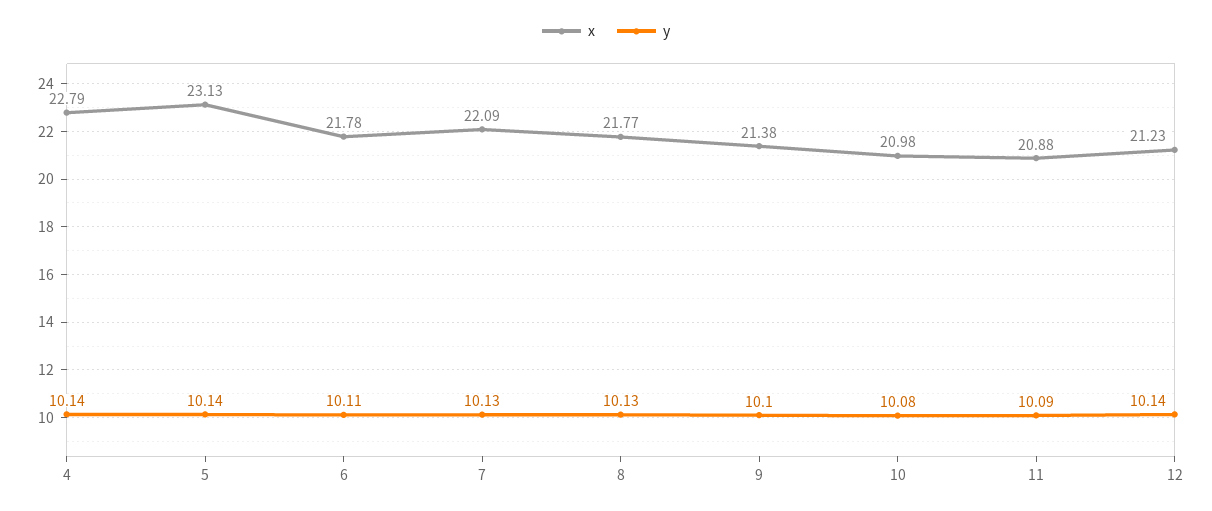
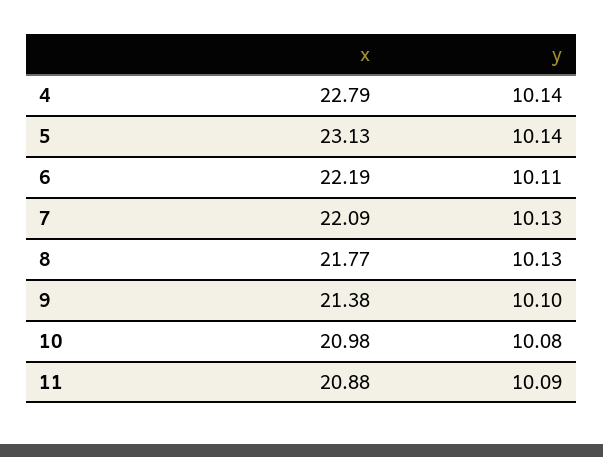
x, 6: 21.78 -> 22.19
x, 12: 21.23 -> none
y, 12: 10.14 -> none

